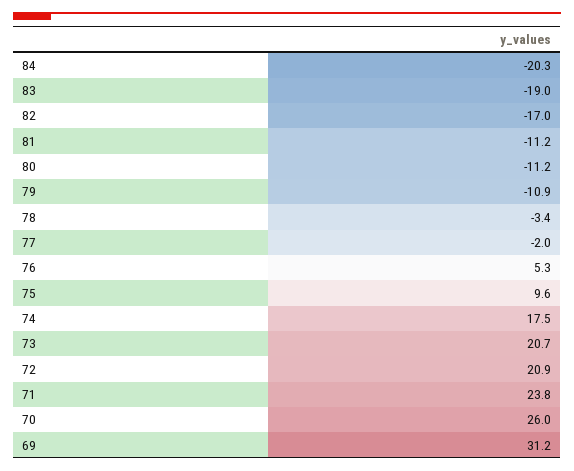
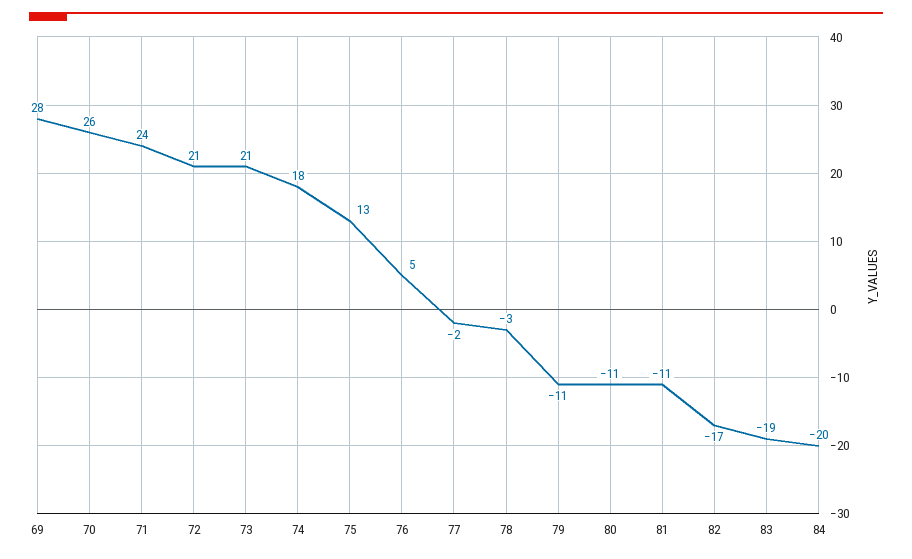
75: 9.6 -> 13
69: 31.2 -> 28

